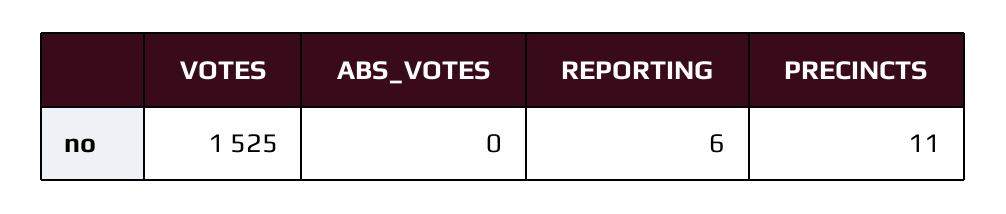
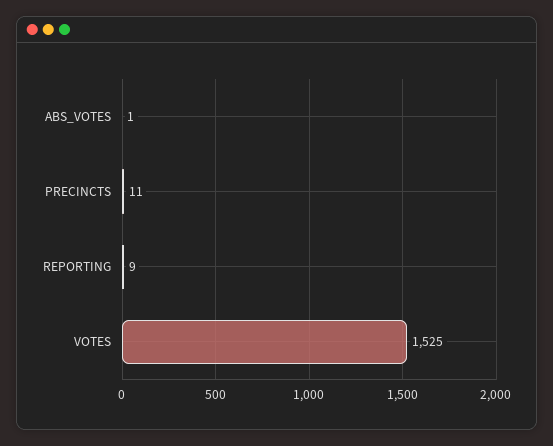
ABS_VOTES: 0 -> 1
REPORTING: 6 -> 9

